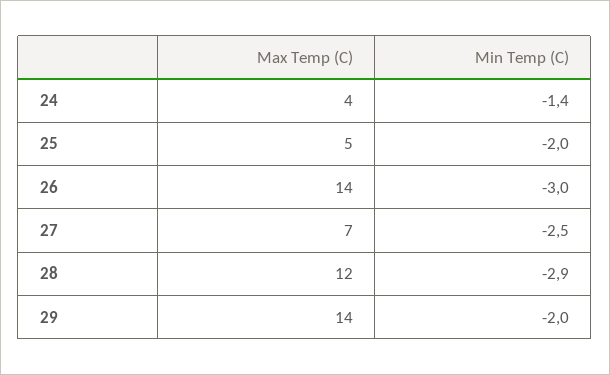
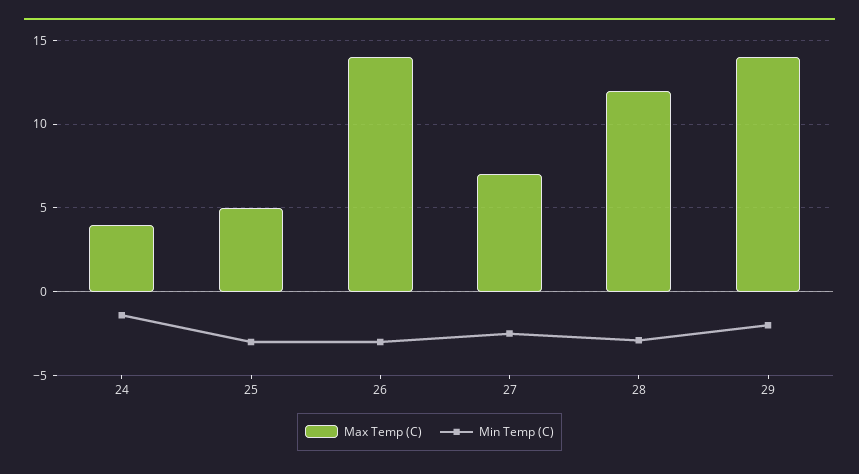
Min Temp (C), 25: -2 -> -3

